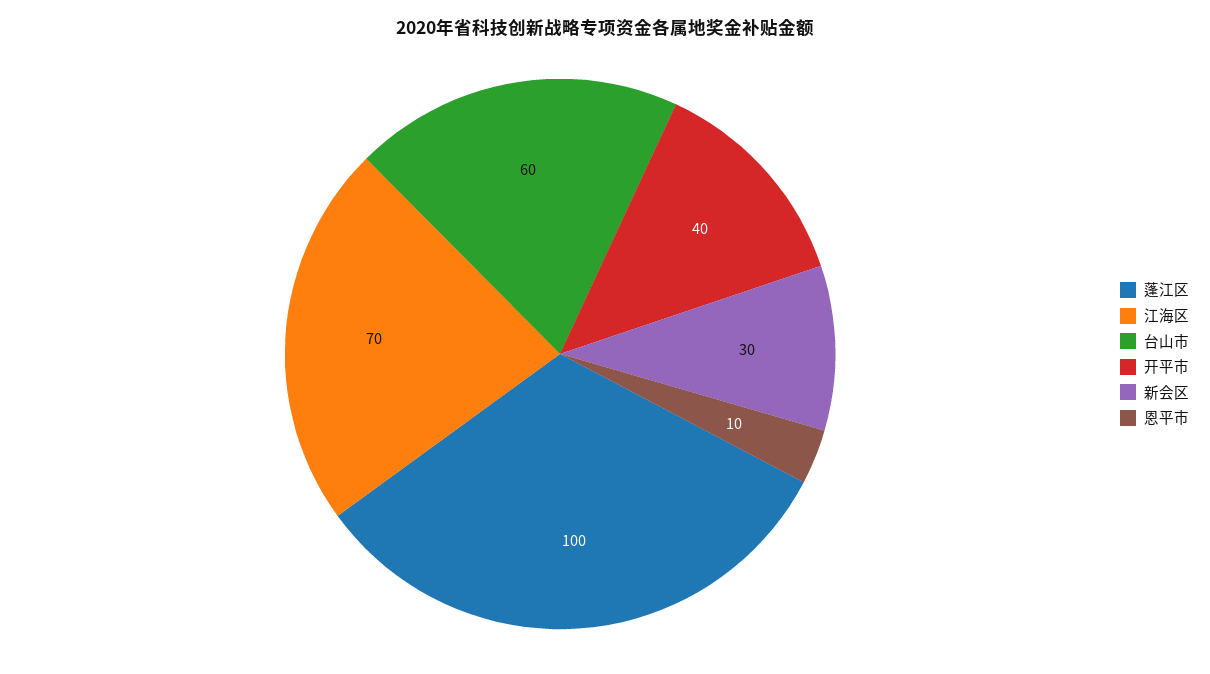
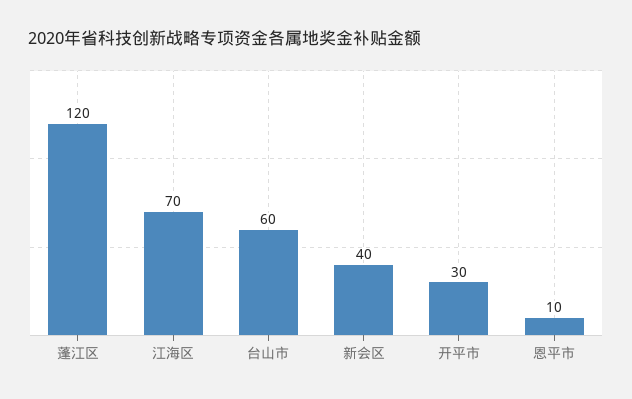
蓬江区: 100 -> 120
开平市: 40 -> 30
新会区: 30 -> 40

